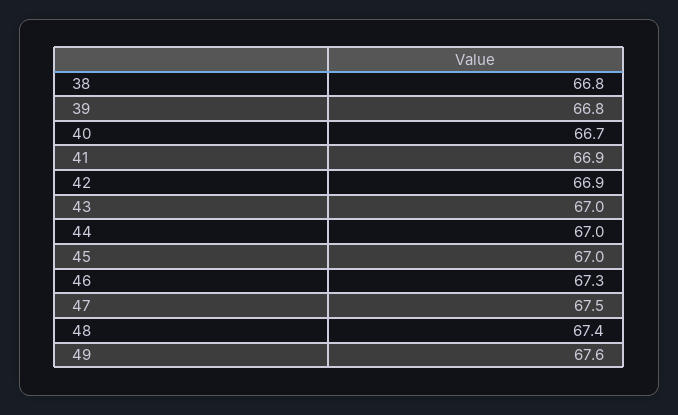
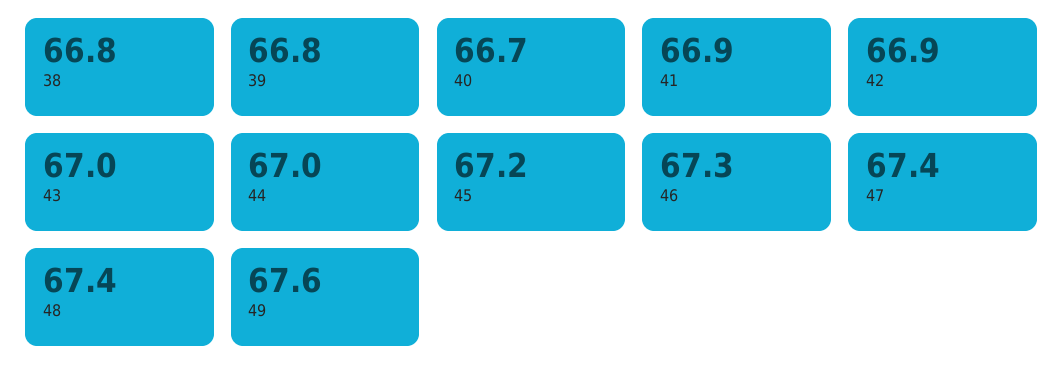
45: 67 -> 67.2
47: 67.5 -> 67.4

